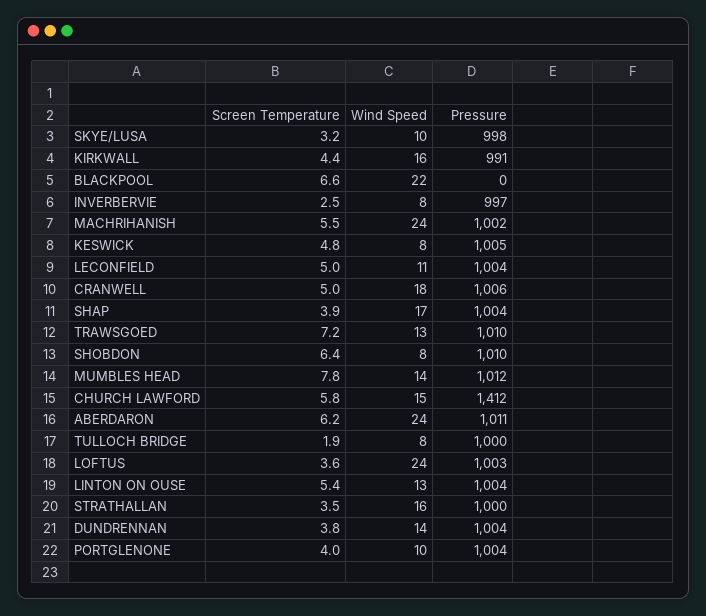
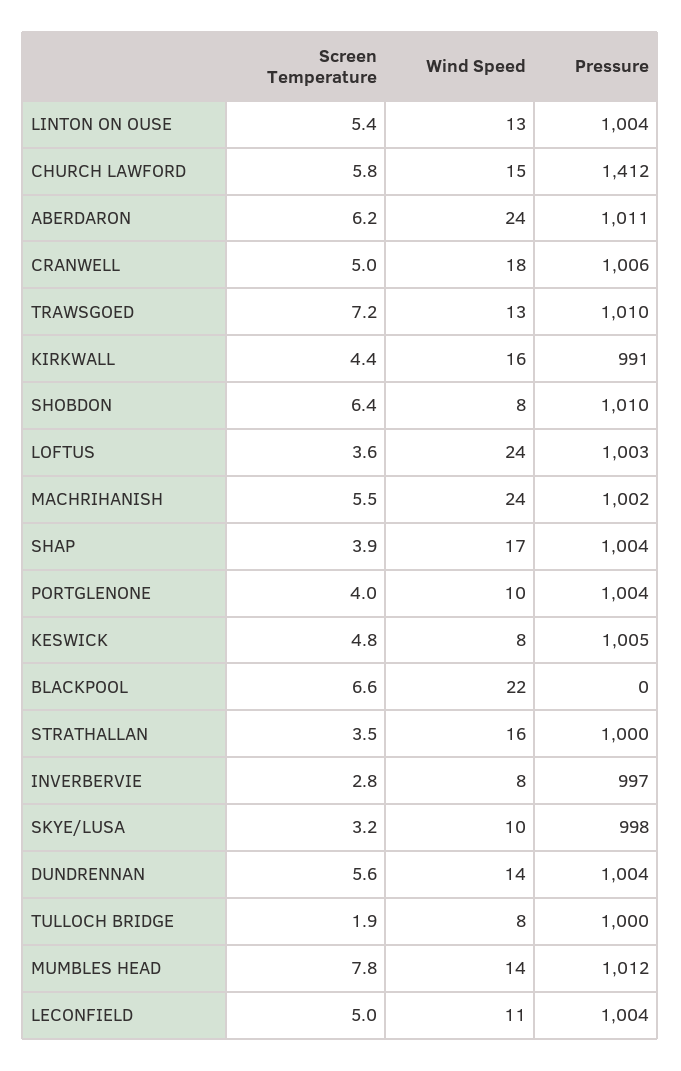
Screen Temperature, INVERBERVIE: 2.5 -> 2.8
Screen Temperature, DUNDRENNAN: 3.8 -> 5.6

